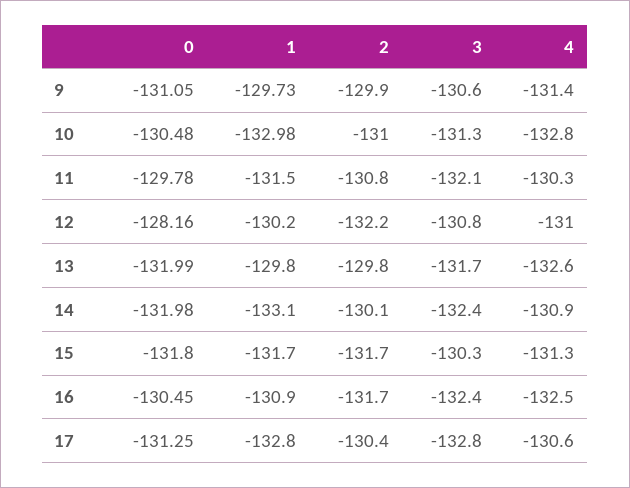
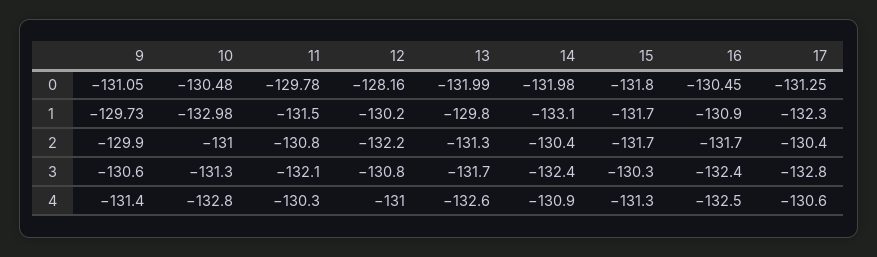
2, 13: -129.8 -> -131.3
2, 14: -130.1 -> -130.4
1, 17: -132.8 -> -132.3

